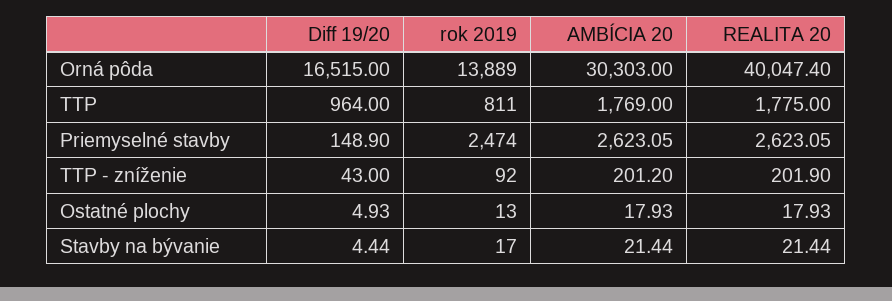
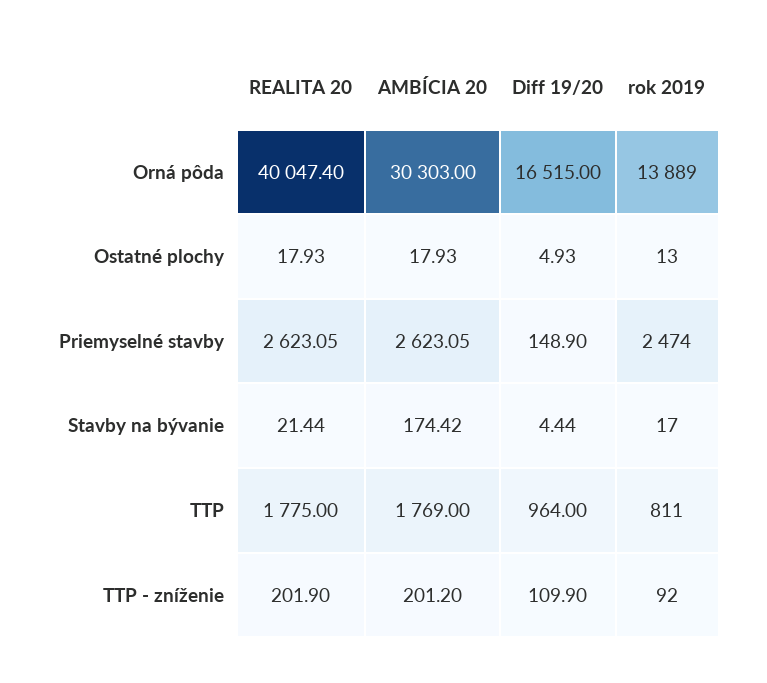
Diff 19/20, TTP - zníženie: 43 -> 109.9
AMBÍCIA 20, Stavby na bývanie: 21.44 -> 174.42

